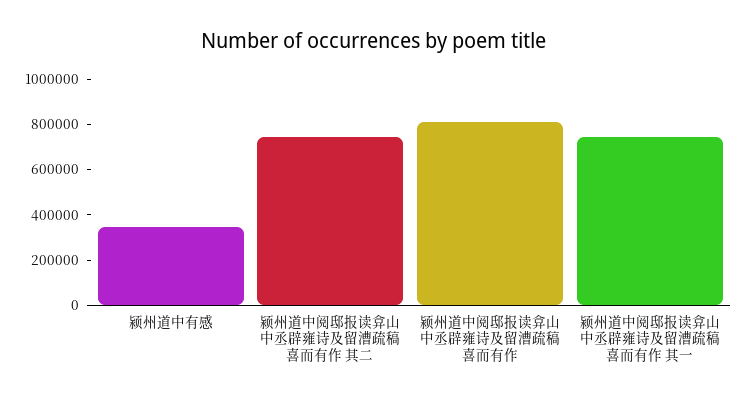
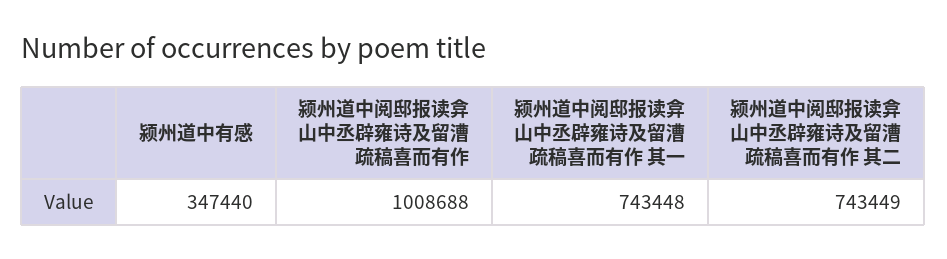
颍州道中阅邸报读弇山中丞辟雍诗及留漕疏稿喜而有作: 800000 -> 1008688

